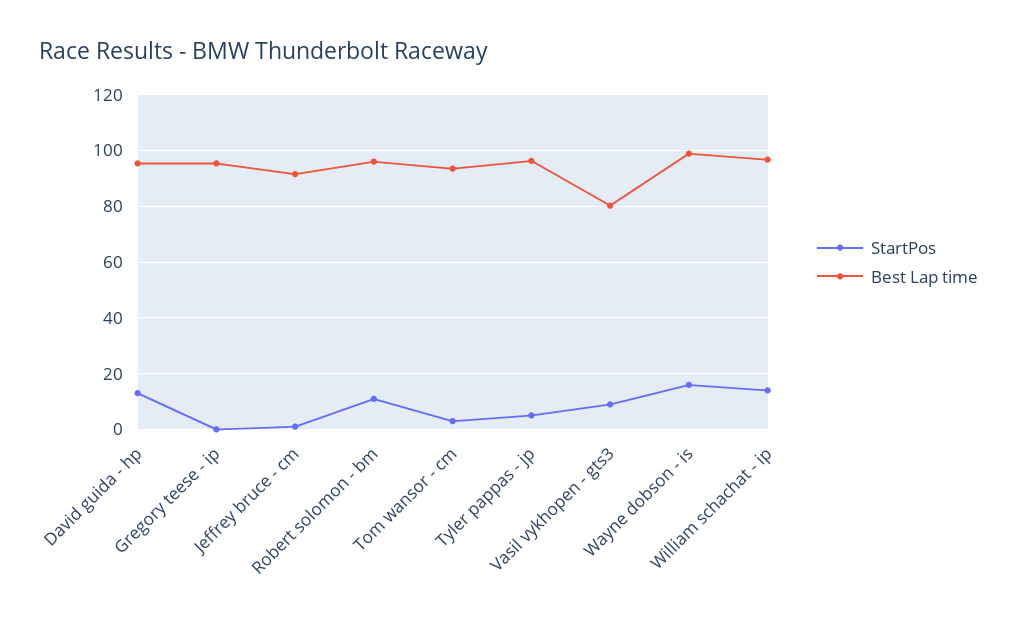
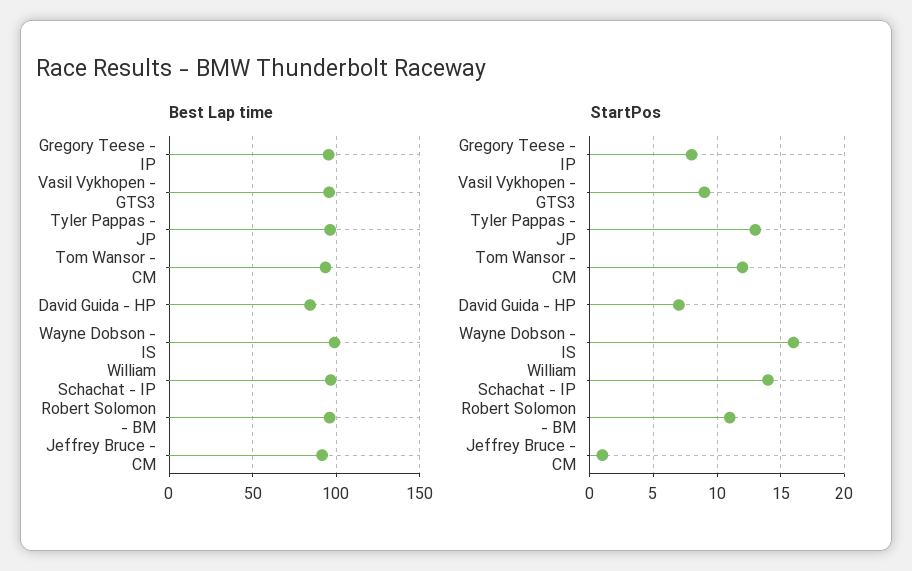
StartPos, David guida - hp: 12.5 -> 7
Best Lap time, David guida - hp: 95 -> 85
StartPos, Gregory teese - ip: 0 -> 8
StartPos, Tom wansor - cm: 2.5 -> 12
StartPos, Tyler pappas - jp: 5 -> 13
Best Lap time, Vasil vykhopen - gts3: 80 -> 95

